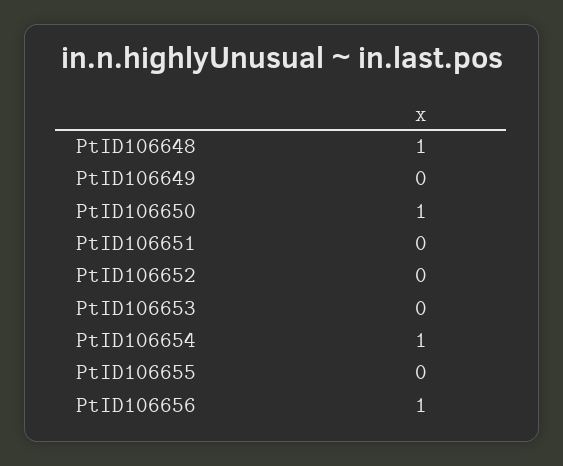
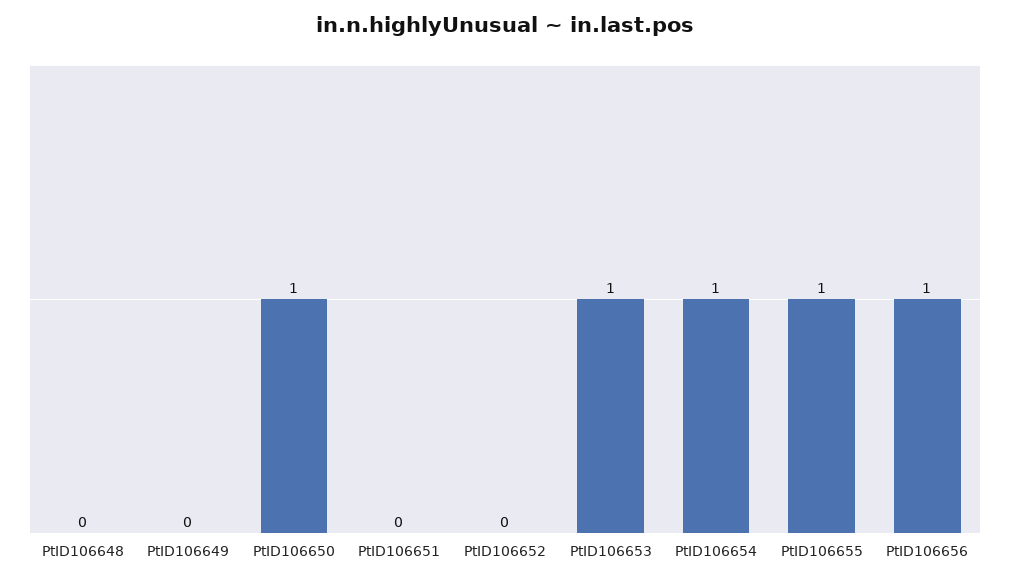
PtID106648: 1 -> 0
PtID106653: 0 -> 1
PtID106655: 0 -> 1

